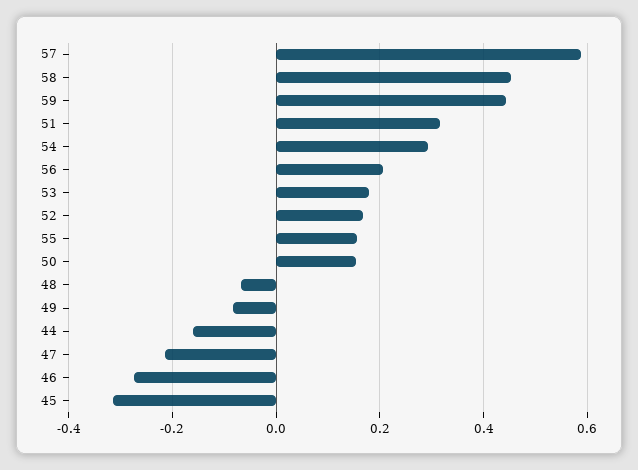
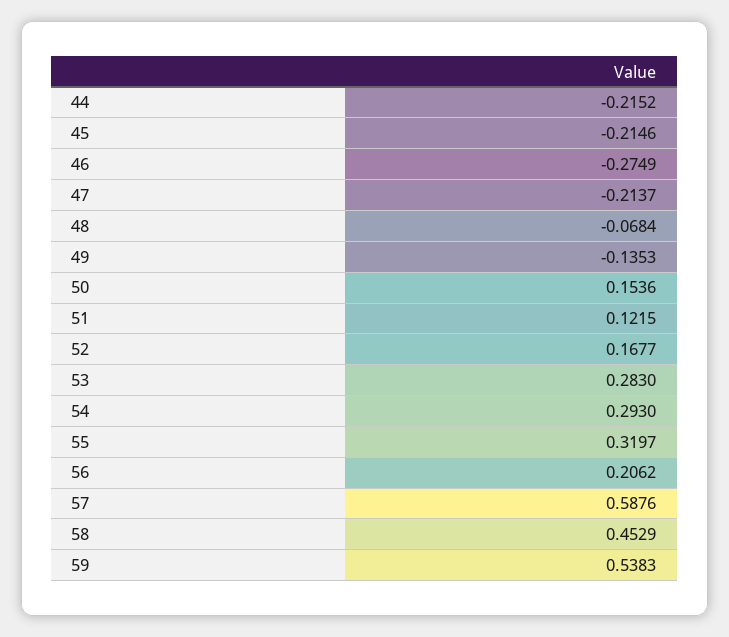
59: 0.44 -> 0.5383
51: 0.32 -> 0.1215
53: 0.18 -> 0.283
55: 0.16 -> 0.3197
49: -0.08 -> -0.1353
44: -0.16 -> -0.2152
45: -0.32 -> -0.2146

